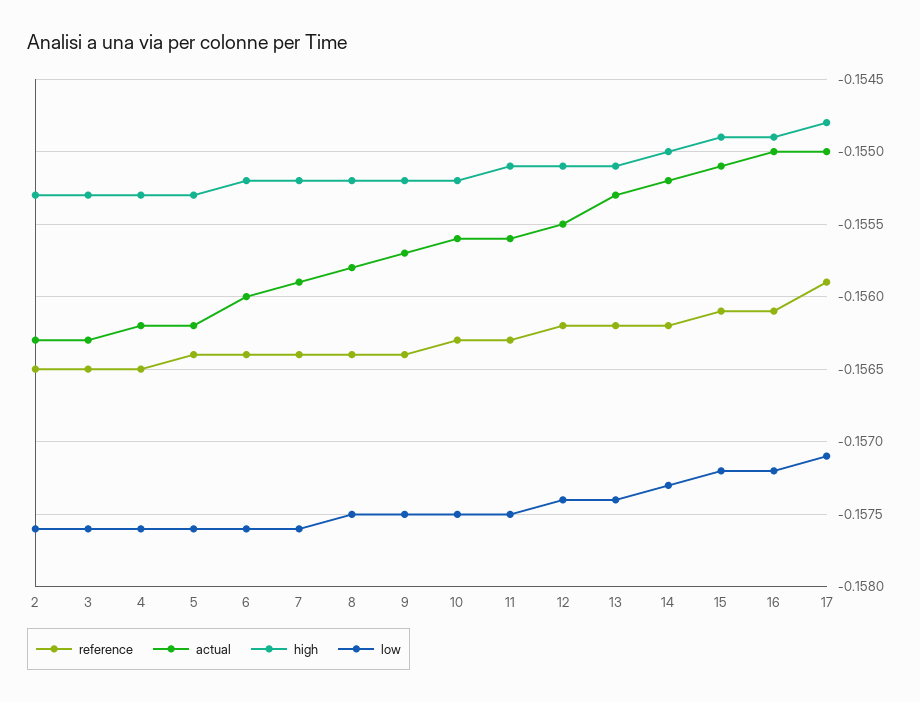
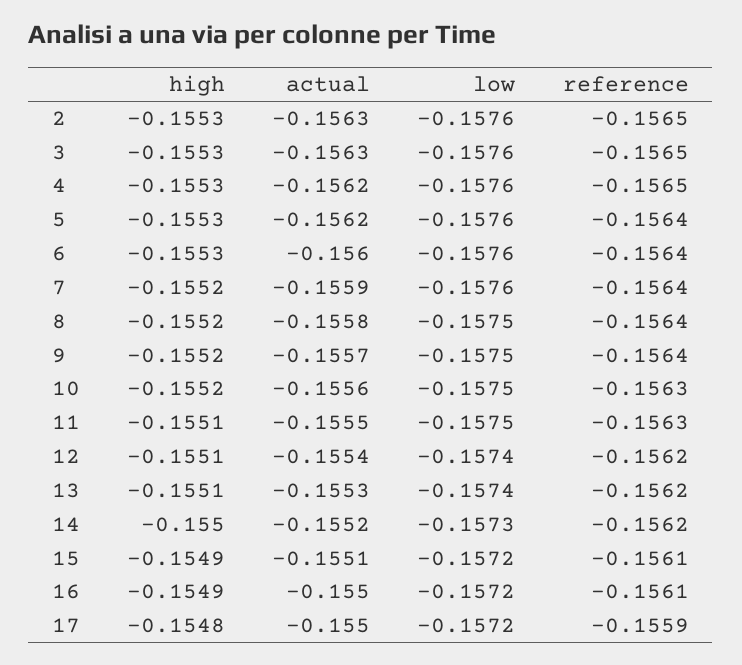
high, 6: -0.1552 -> -0.1553
actual, 11: -0.1556 -> -0.1555
actual, 12: -0.1555 -> -0.1554
low, 17: -0.1571 -> -0.1572

